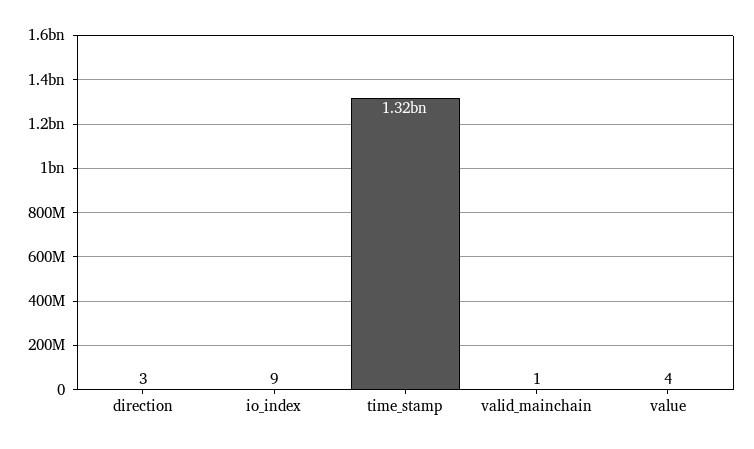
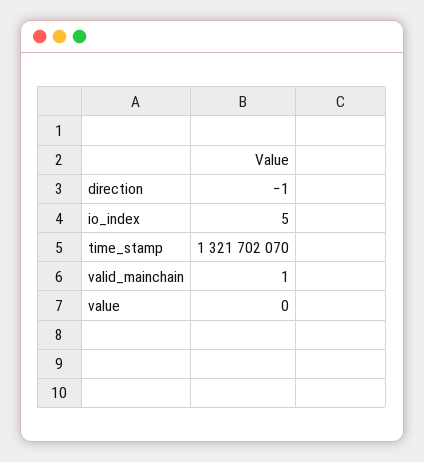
direction: 3 -> -1
io_index: 9 -> 5
value: 4 -> 0

